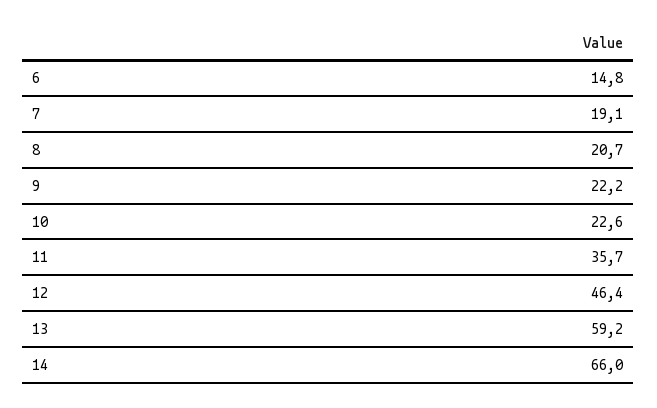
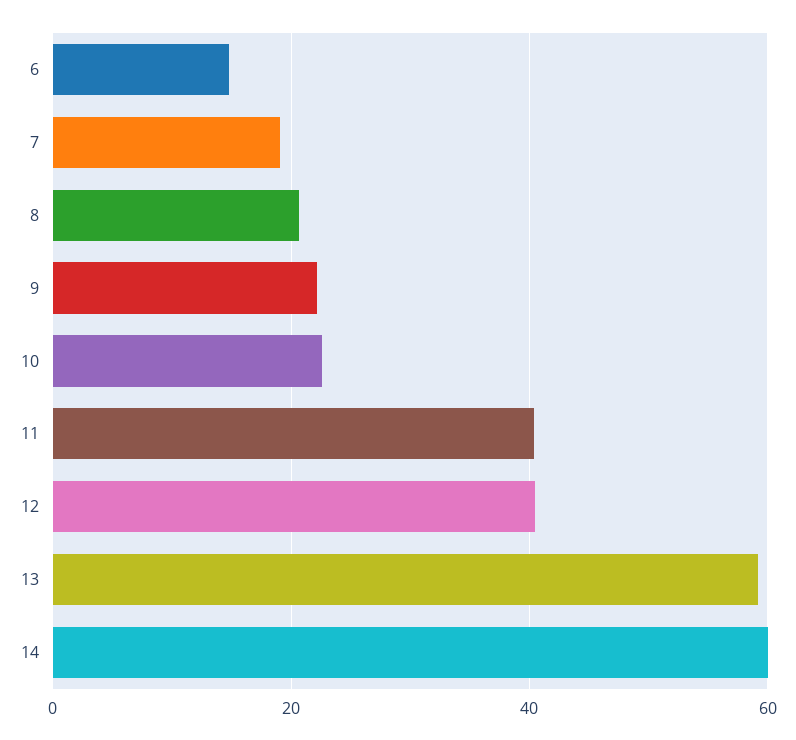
11: 35.7 -> 40
12: 46.4 -> 40
14: 66 -> 60

